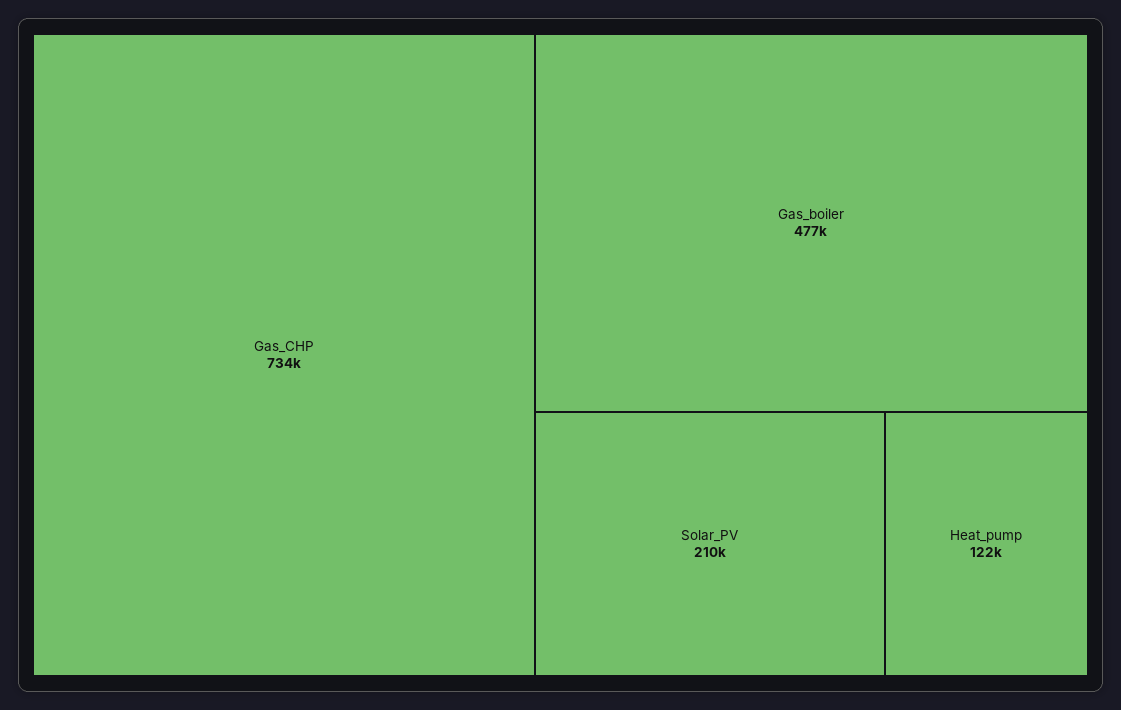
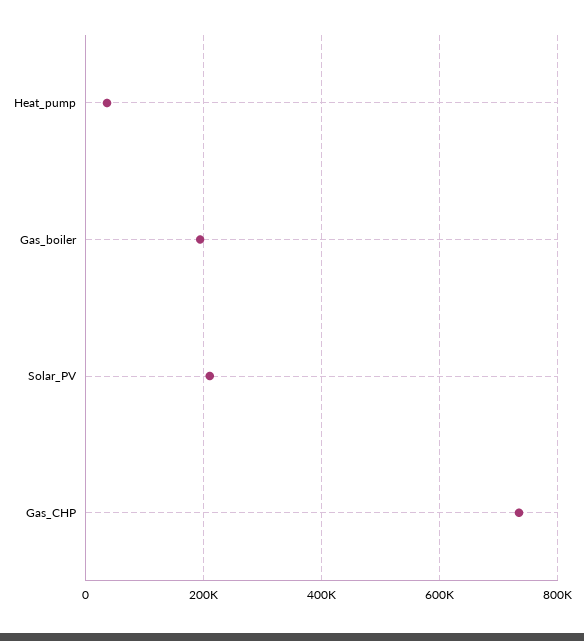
Gas_boiler: 477000 -> 200000
Heat_pump: 122000 -> 40000

